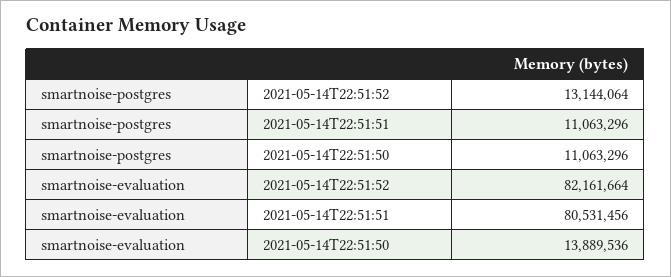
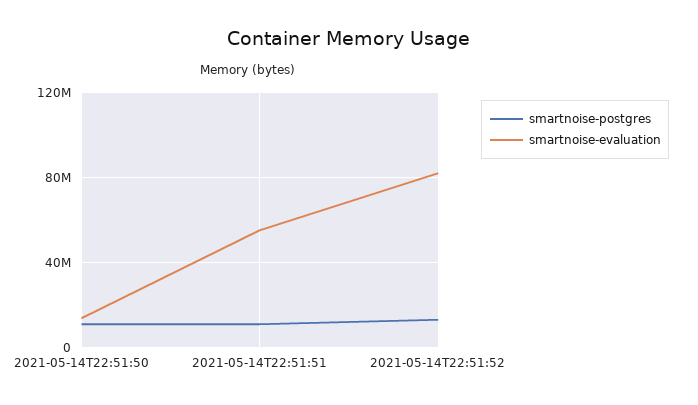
smartnoise-evaluation, 2021-05-14T22:51:51: 80531456 -> 55000000

